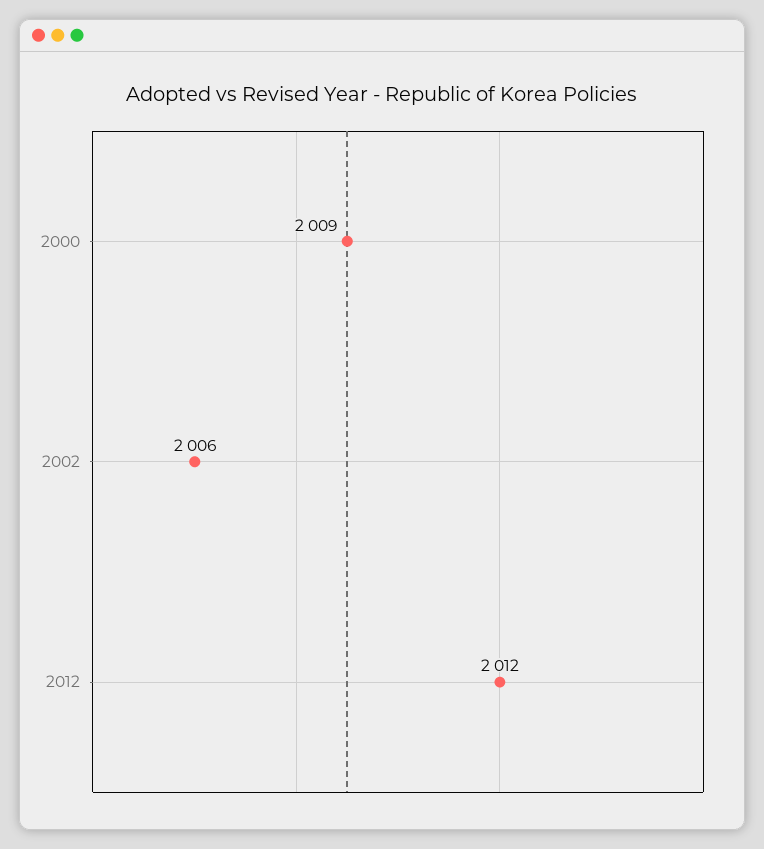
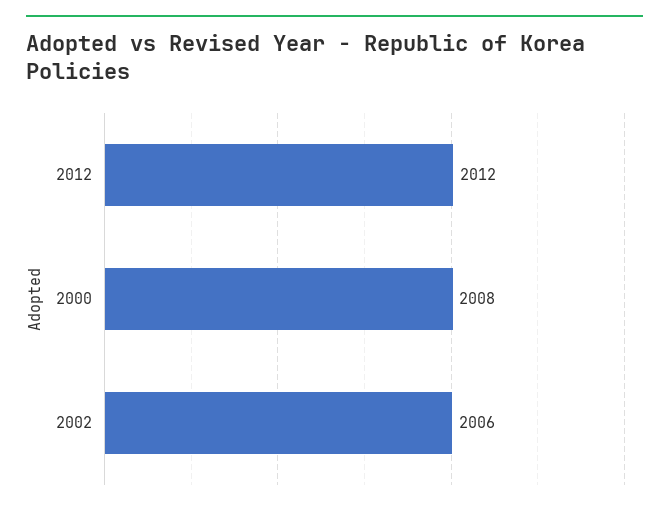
2000: 2009 -> 2008

